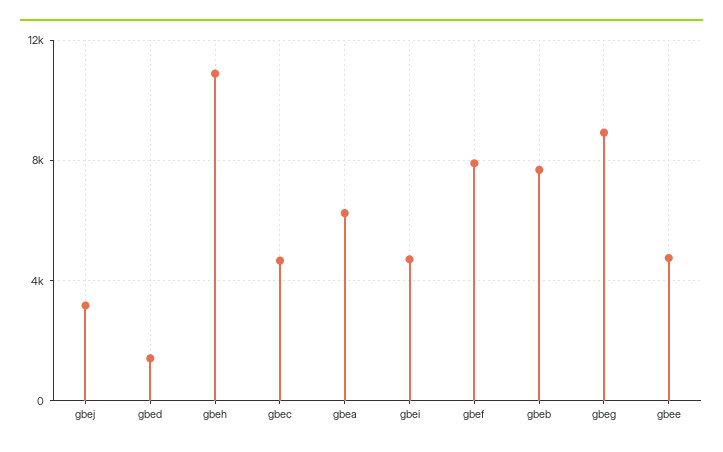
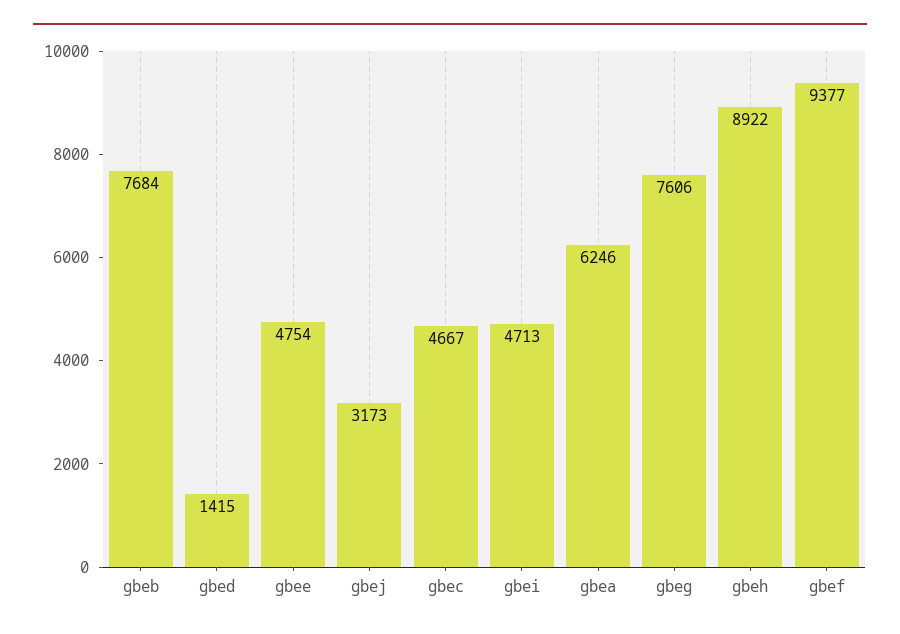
gbeh: 11000 -> 8922
gbef: 8000 -> 9377
gbeg: 9000 -> 7606

